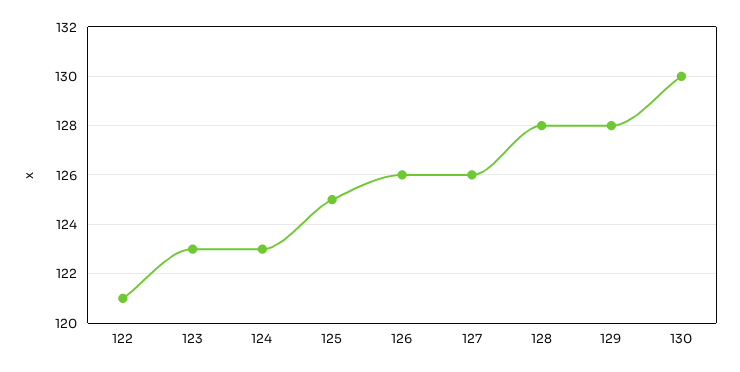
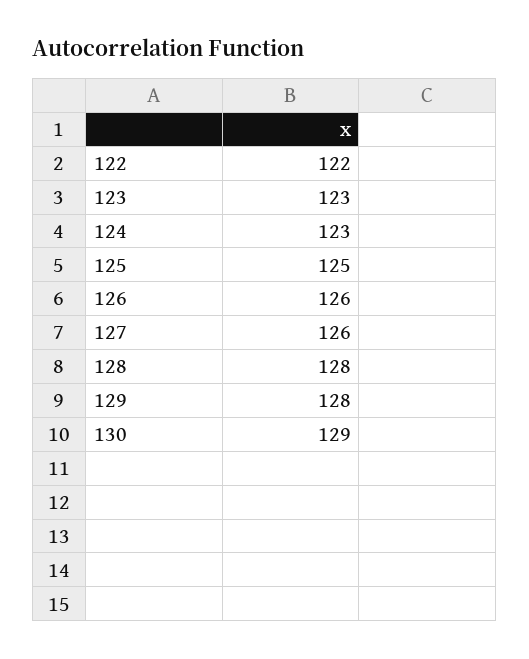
122: 121 -> 122
130: 130 -> 129

